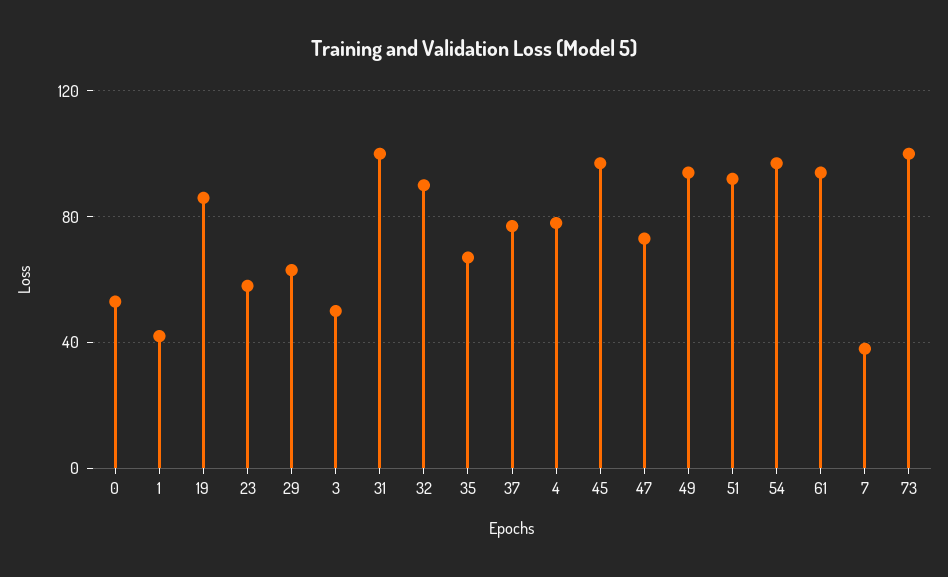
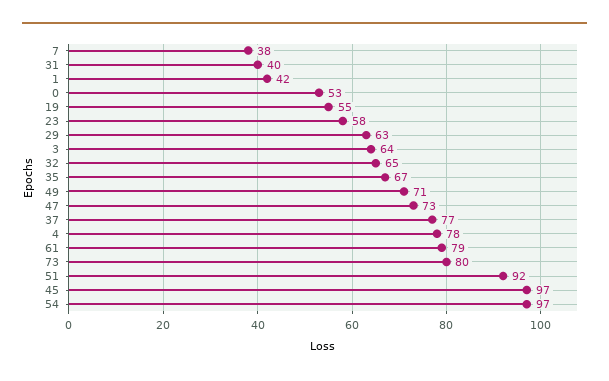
19: 85 -> 55
3: 50 -> 64
31: 100 -> 40
32: 90 -> 65
49: 95 -> 71
61: 95 -> 79
73: 100 -> 80

